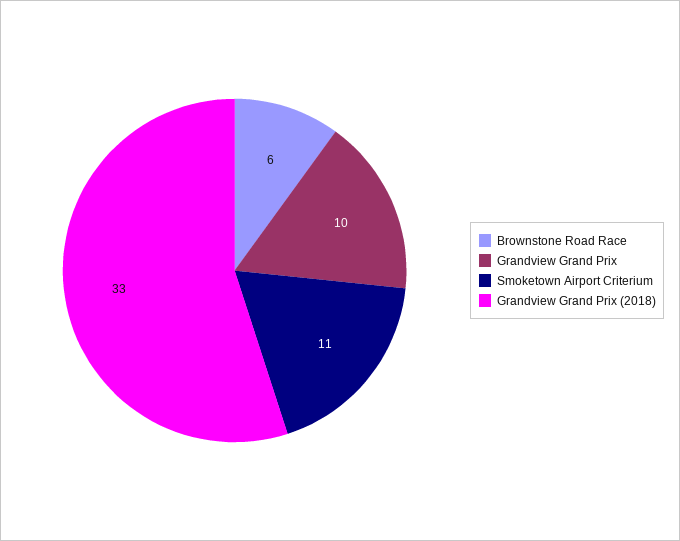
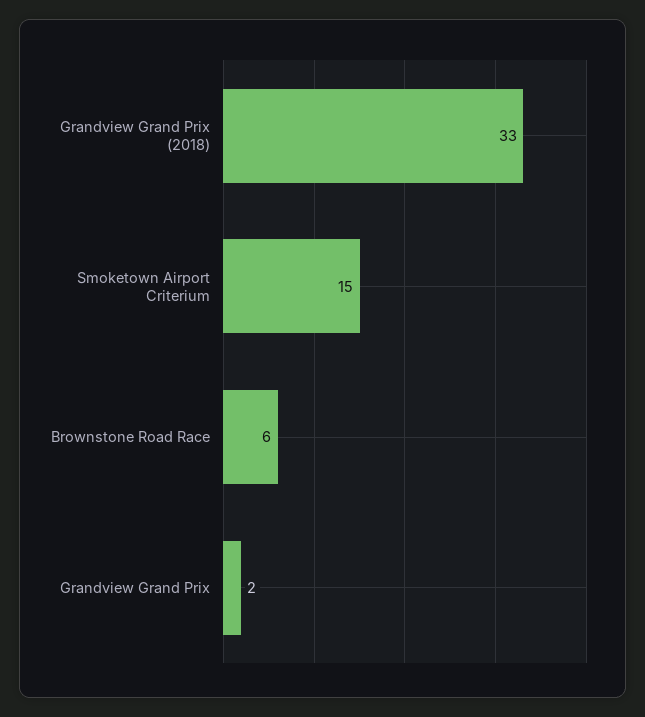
Grandview Grand Prix: 10 -> 2
Smoketown Airport Criterium: 11 -> 15

